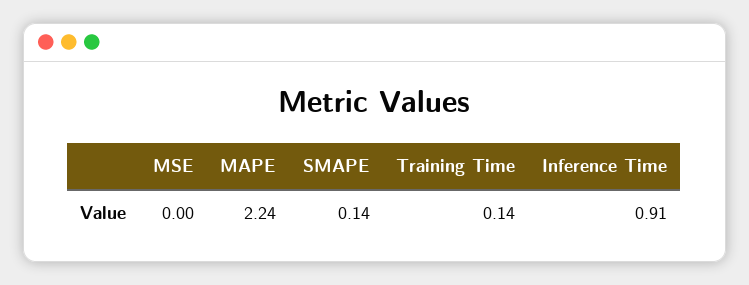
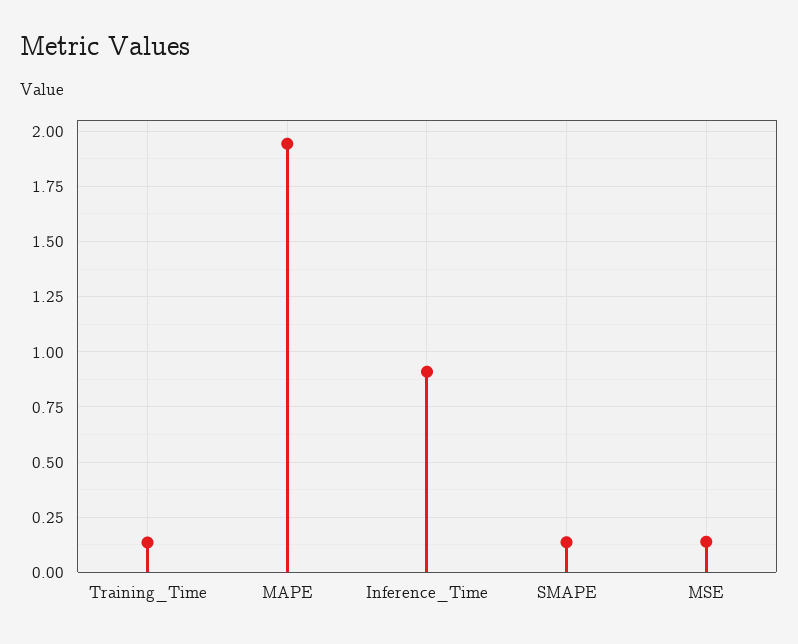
MSE: 0 -> 0.15
MAPE: 2.24 -> 1.95

